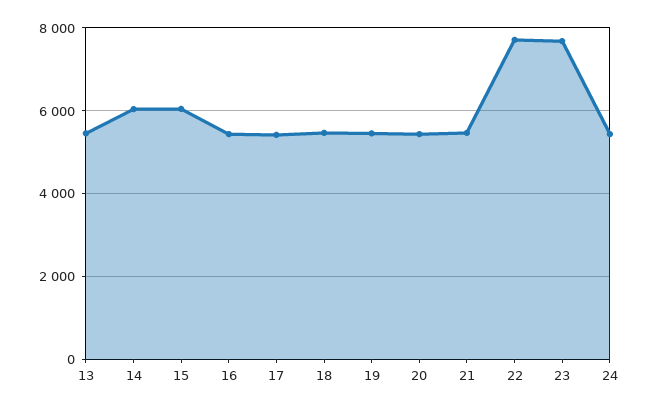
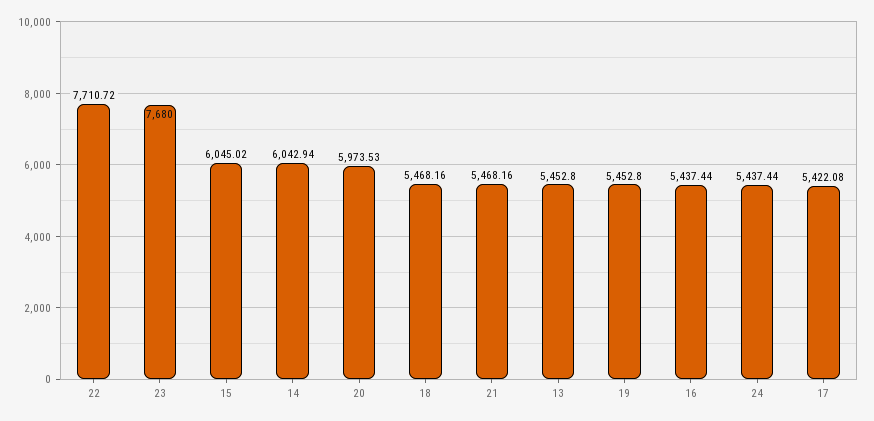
20: 5400 -> 5973.53

